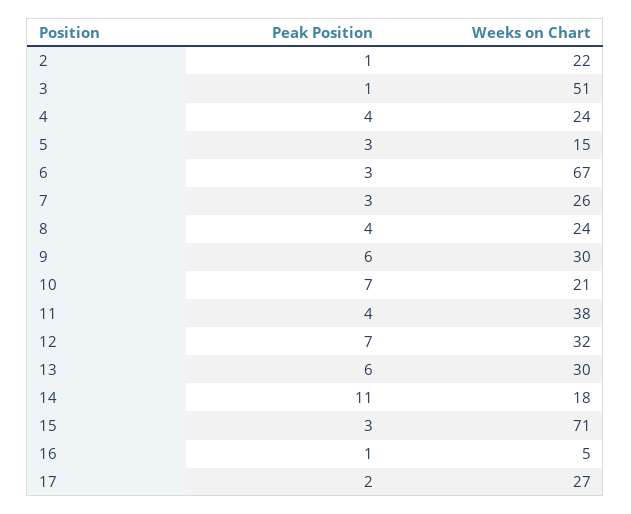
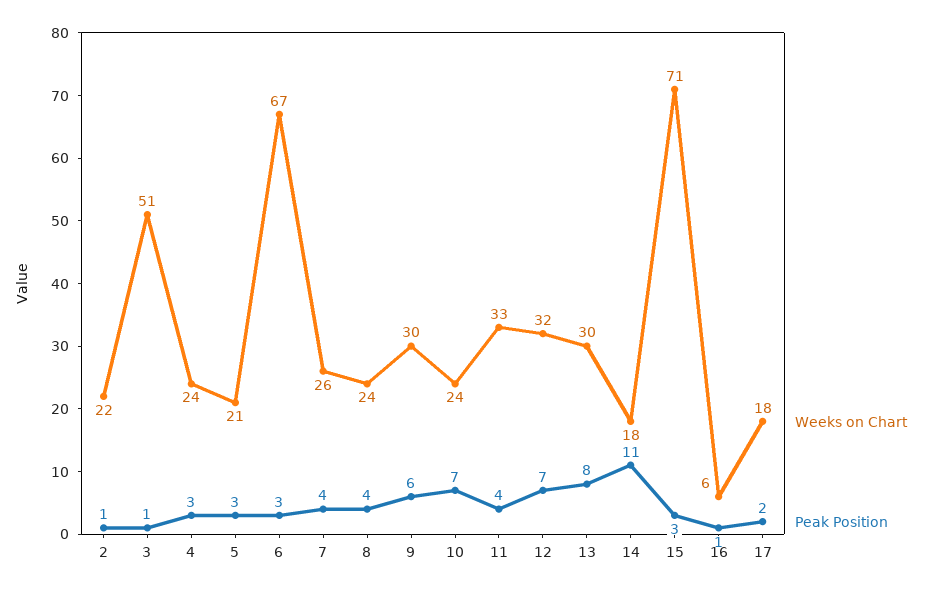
Peak Position, 4: 4 -> 3
Weeks on Chart, 5: 15 -> 21
Peak Position, 7: 3 -> 4
Weeks on Chart, 10: 21 -> 24
Weeks on Chart, 11: 38 -> 33
Peak Position, 13: 6 -> 8
Weeks on Chart, 16: 5 -> 6
Weeks on Chart, 17: 27 -> 18

